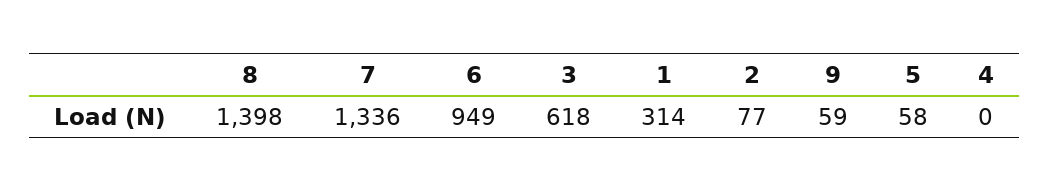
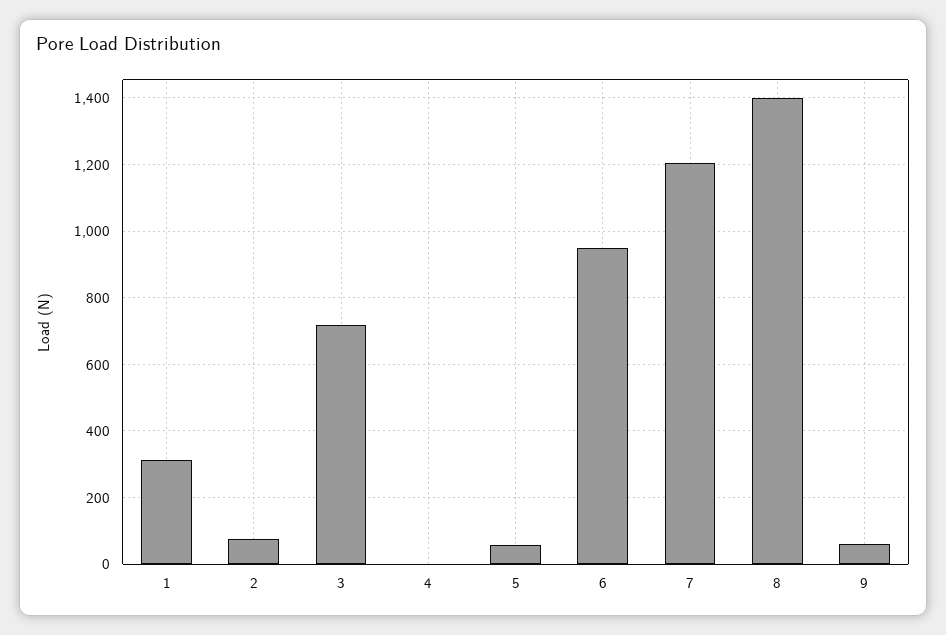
7: 1336 -> 1200
3: 618 -> 720

